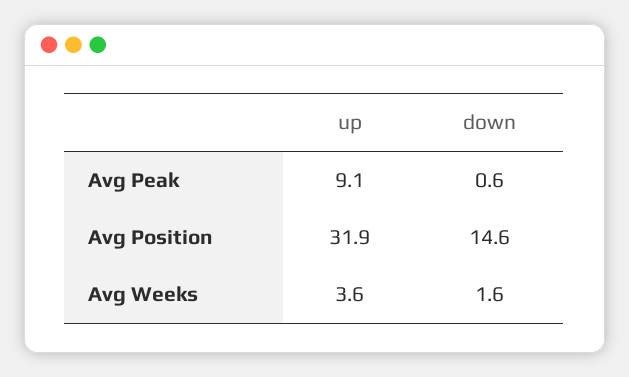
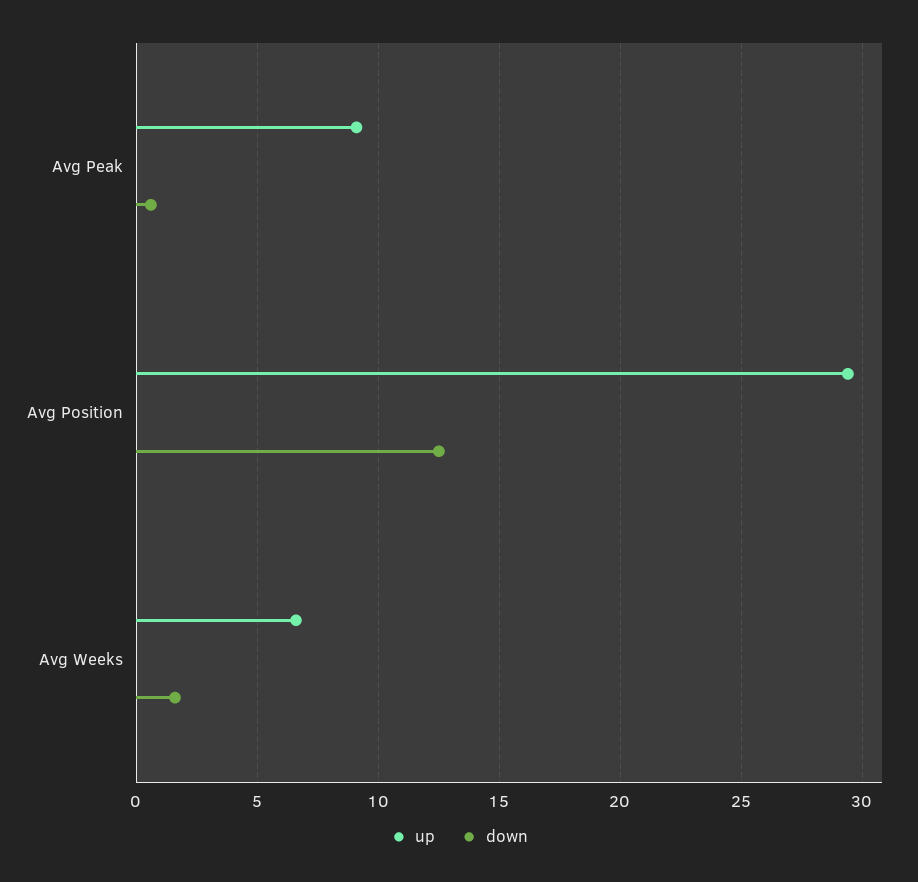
up, Avg Position: 31.9 -> 29.5
down, Avg Position: 14.6 -> 12.5
up, Avg Weeks: 3.6 -> 6.5

